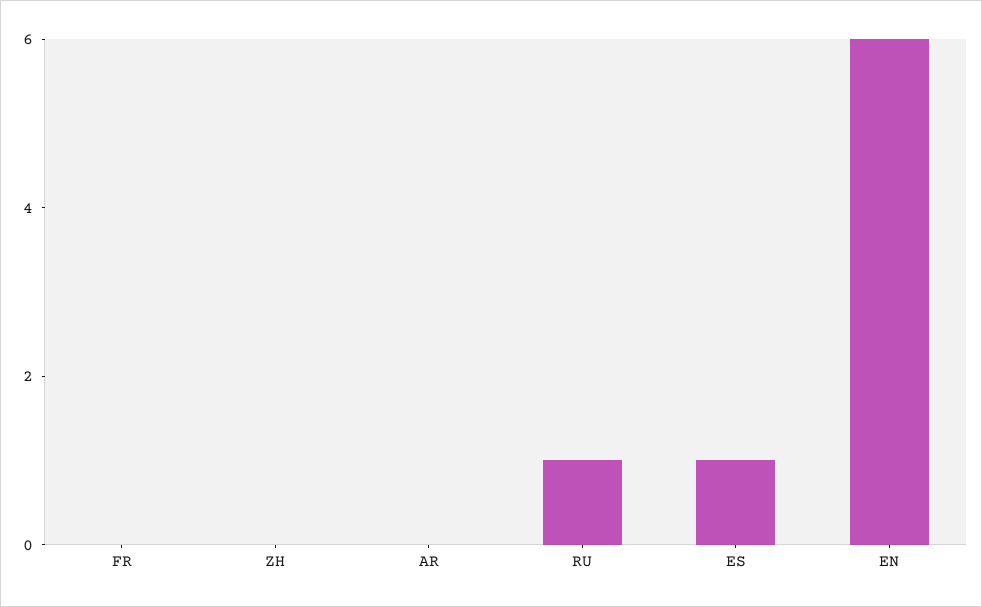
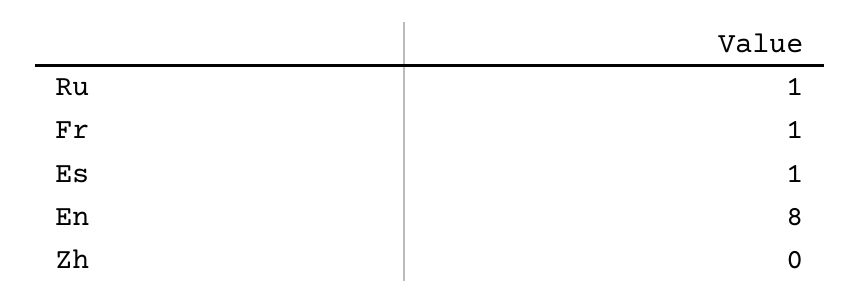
FR: 0 -> 1
AR: 0 -> none
EN: 6 -> 8

